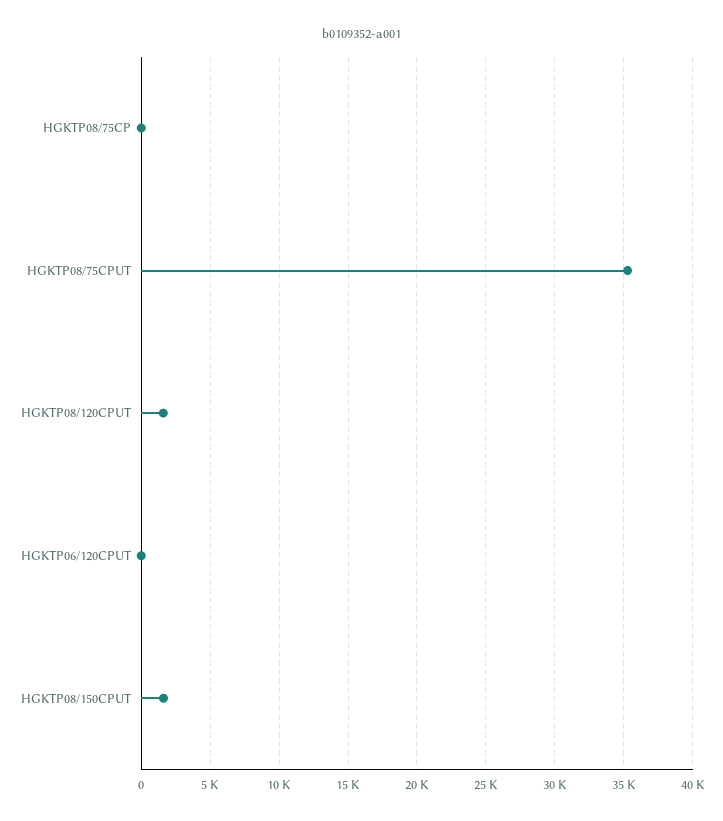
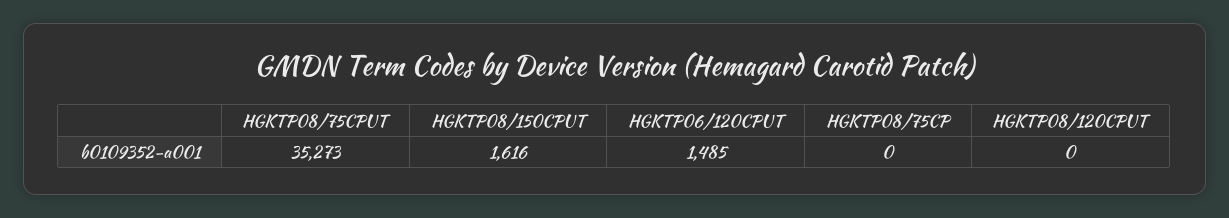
HGKTP08/120CPUT: 1500 -> 0
HGKTP06/120CPUT: 0 -> 1485

